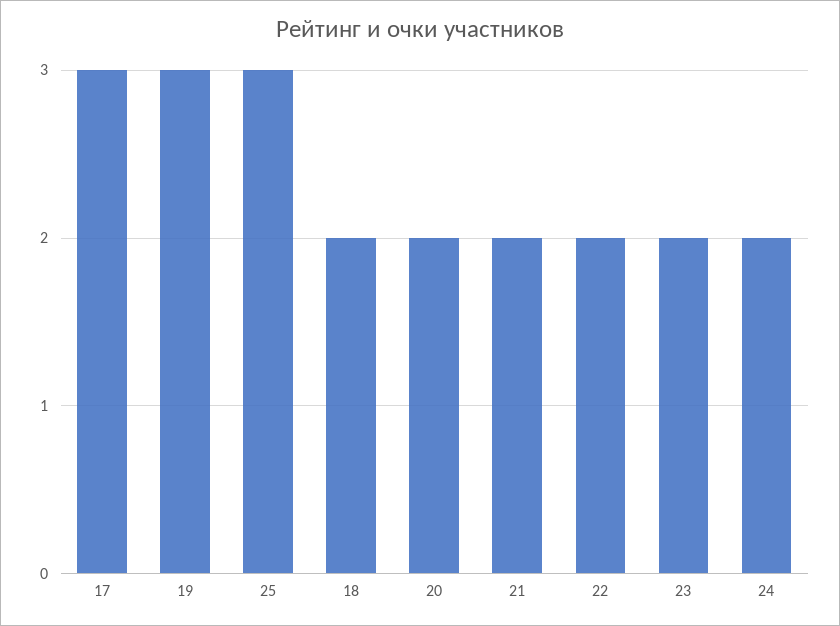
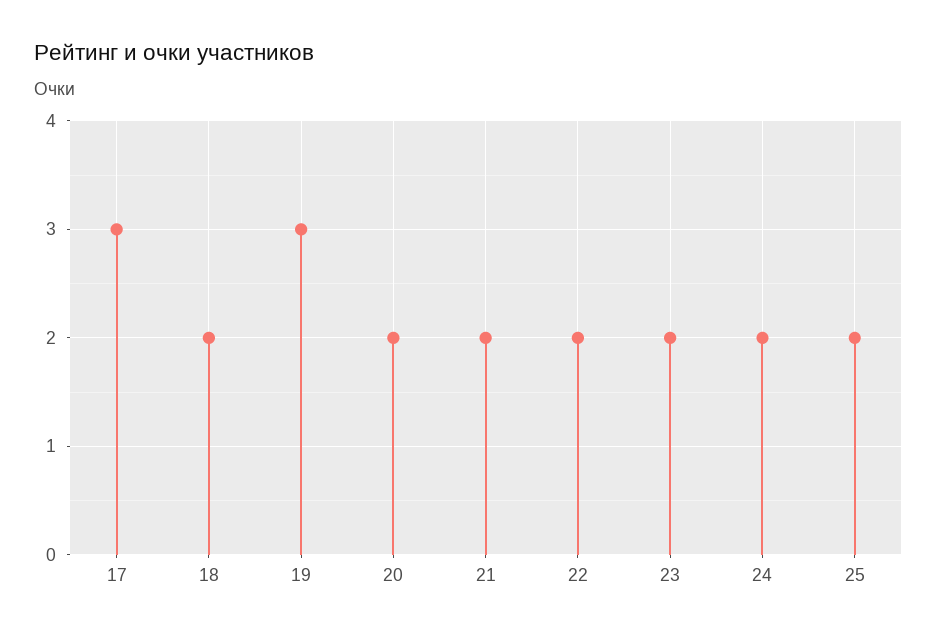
25: 3 -> 2

